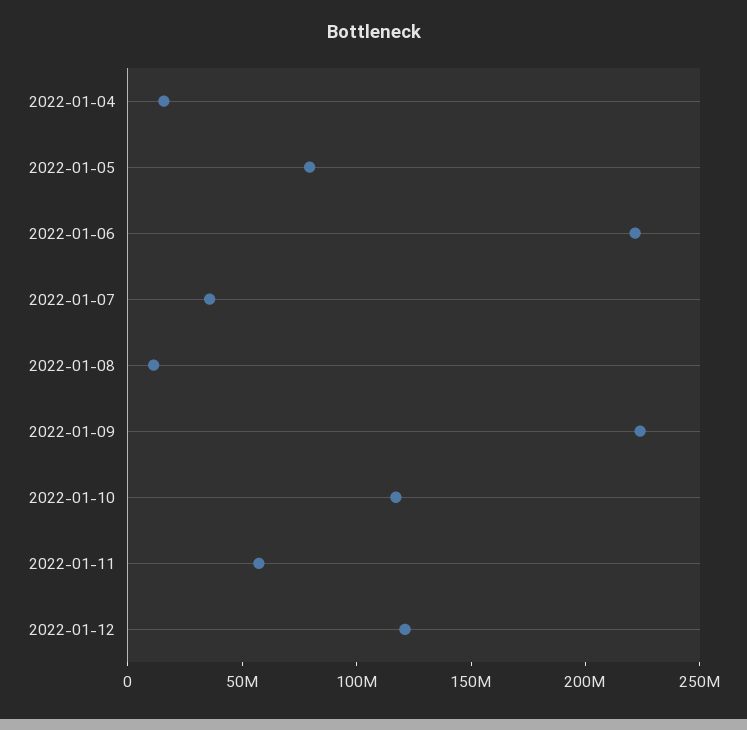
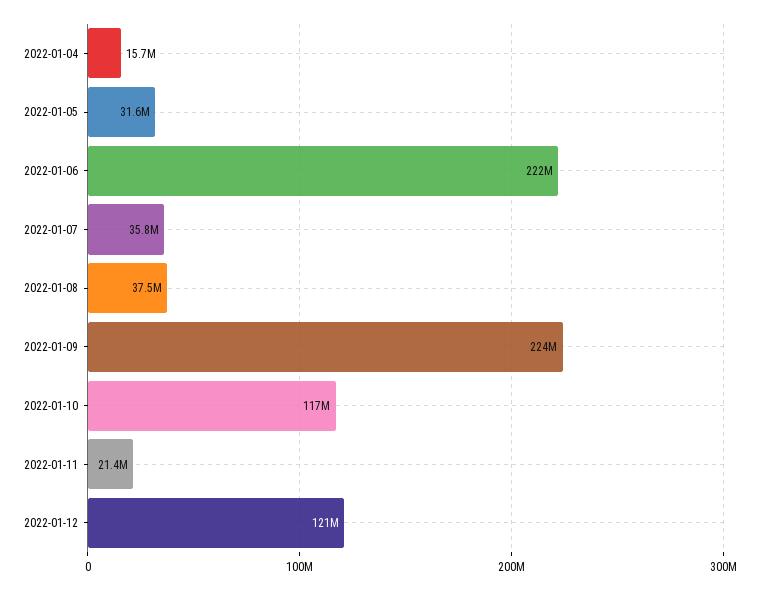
2022-01-05: 80000000 -> 31600000
2022-01-08: 10000000 -> 37500000
2022-01-11: 60000000 -> 21400000

